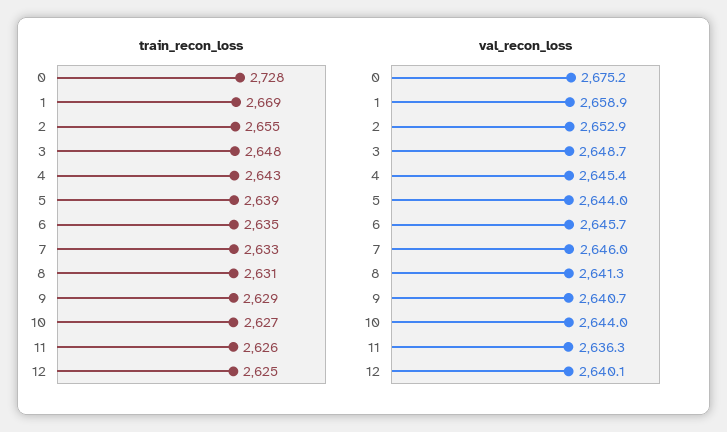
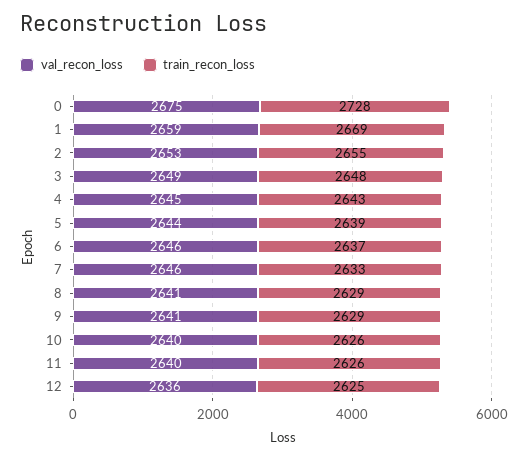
train_recon_loss, 6: 2635 -> 2637
train_recon_loss, 8: 2631 -> 2629
train_recon_loss, 10: 2627 -> 2626
val_recon_loss, 10: 2644 -> 2640
val_recon_loss, 11: 2636.3 -> 2640
val_recon_loss, 12: 2640.1 -> 2636

